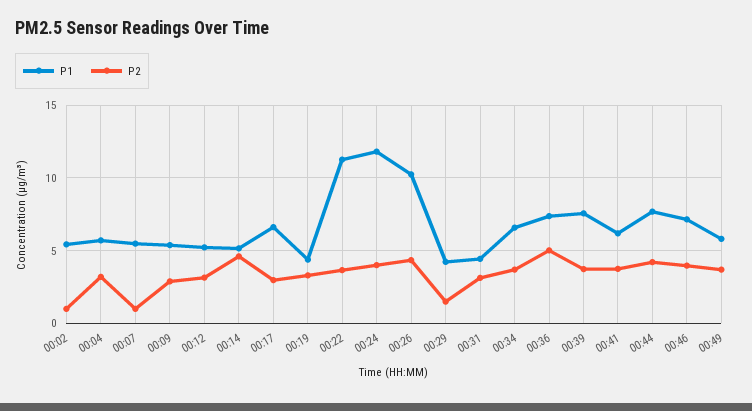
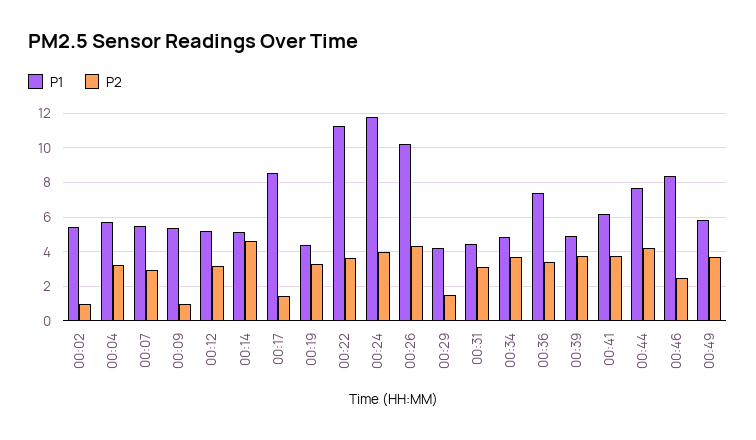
P2, 00:07: 1 -> 3
P2, 00:09: 3 -> 1
P1, 00:17: 6.5 -> 8.5
P2, 00:17: 3 -> 1.5
P1, 00:34: 6.5 -> 5
P2, 00:36: 5 -> 3.5
P1, 00:39: 7.5 -> 5
P1, 00:46: 7 -> 8.5
P2, 00:46: 4 -> 2.5

